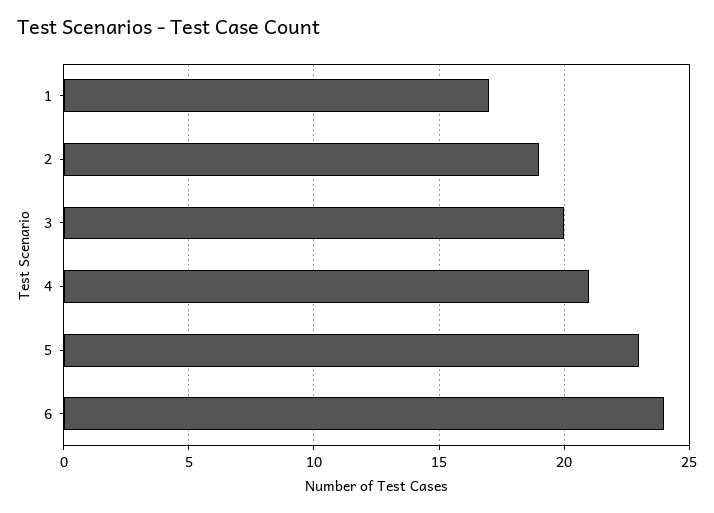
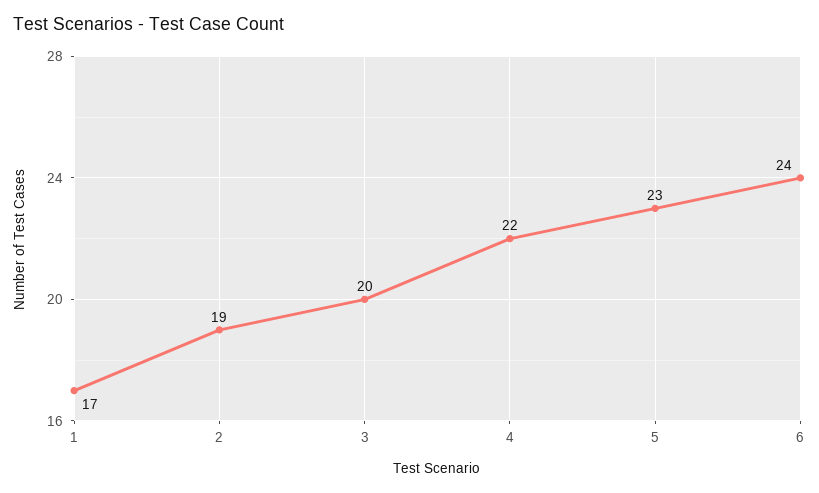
4: 21 -> 22

